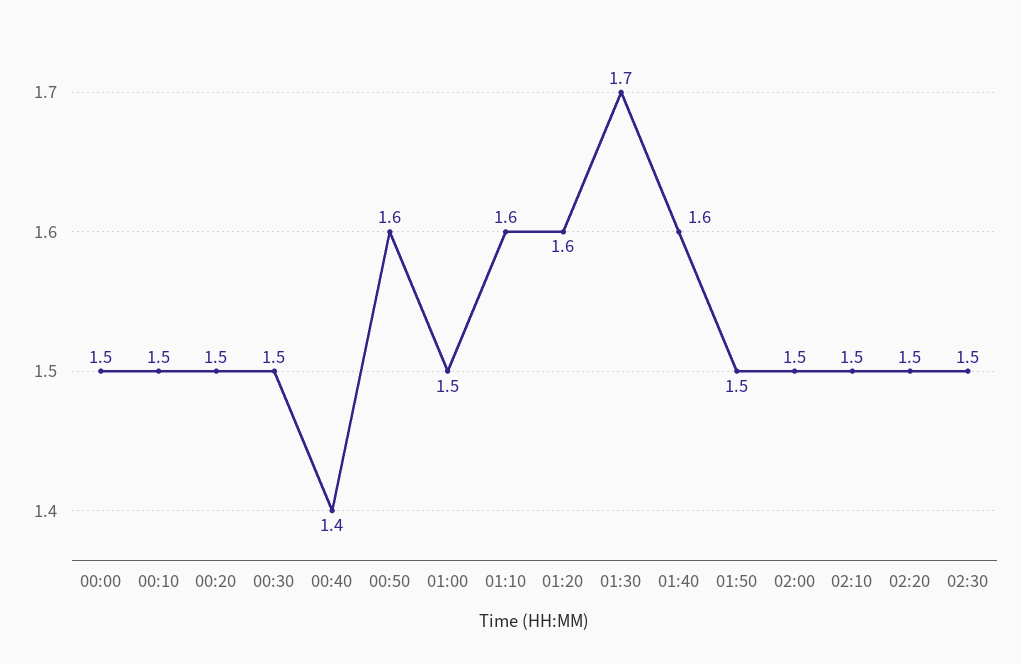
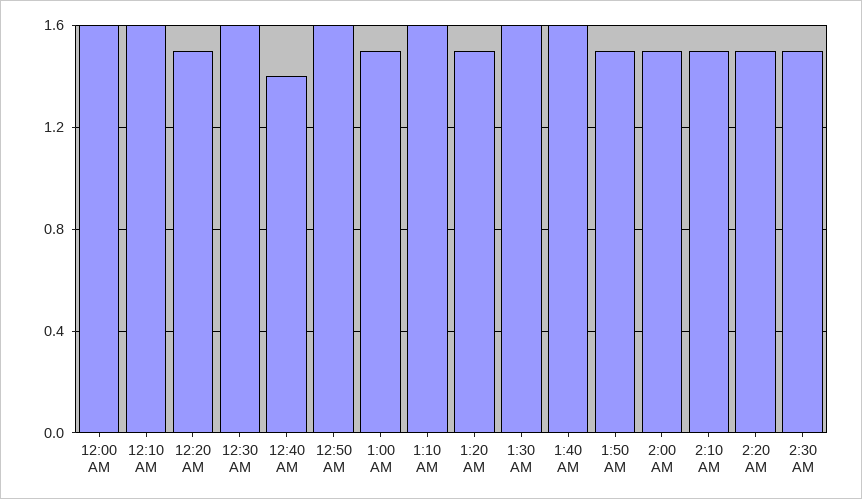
00:00: 1.5 -> 1.6
00:10: 1.5 -> 1.6
00:30: 1.5 -> 1.6
01:20: 1.6 -> 1.5
01:30: 1.7 -> 1.6

